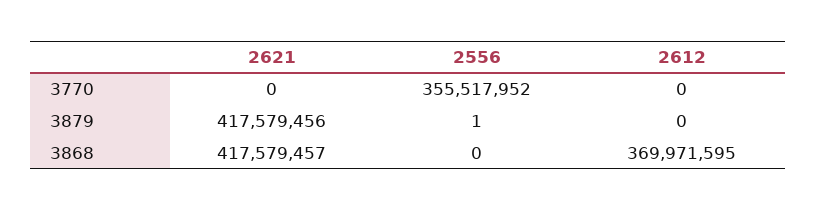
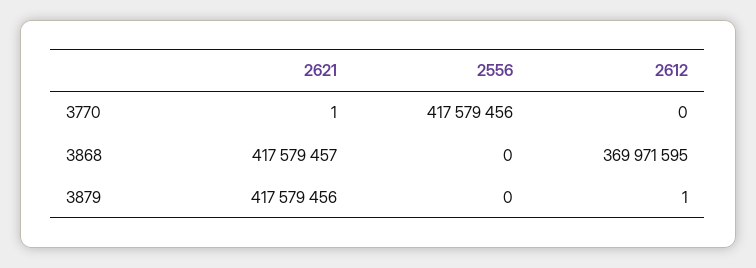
2621, 3770: 0 -> 1
2556, 3770: 355517952 -> 417579456
2556, 3879: 1 -> 0
2612, 3879: 0 -> 1

